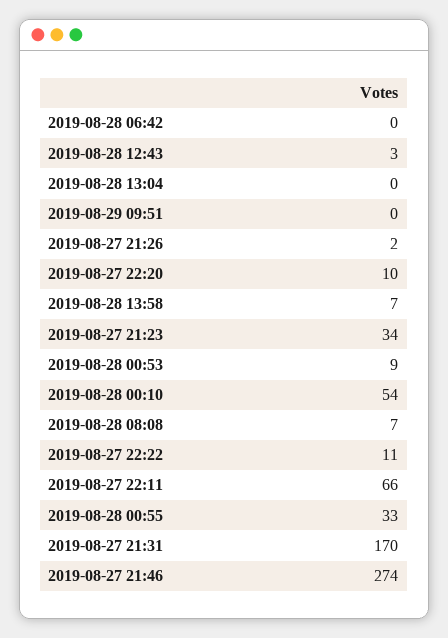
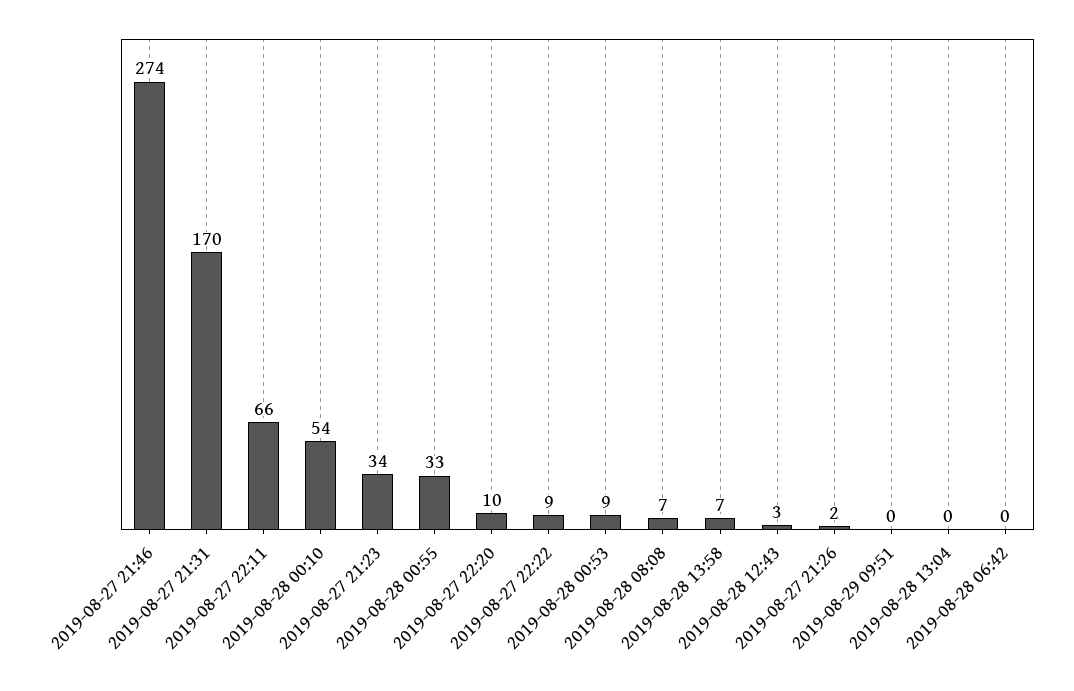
2019-08-27 22:22: 11 -> 9

